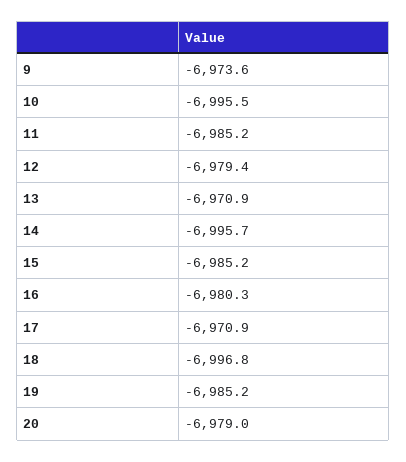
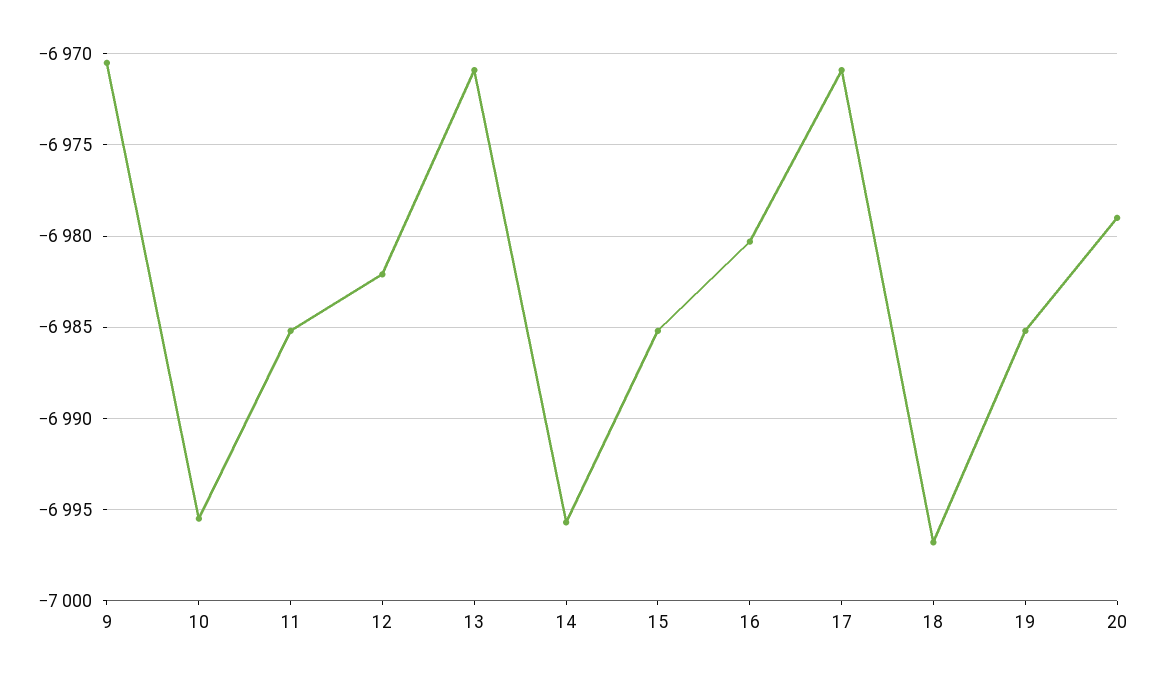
9: -6973.6 -> -6970.5
12: -6979.4 -> -6982

